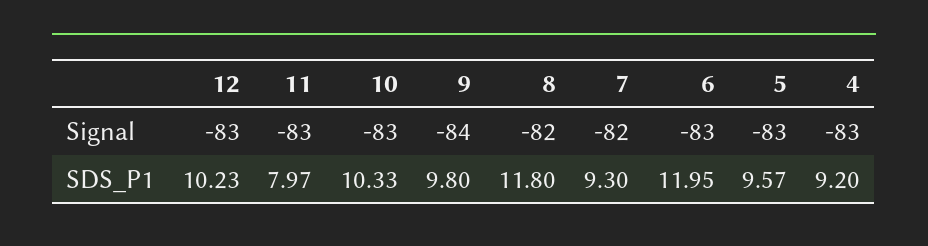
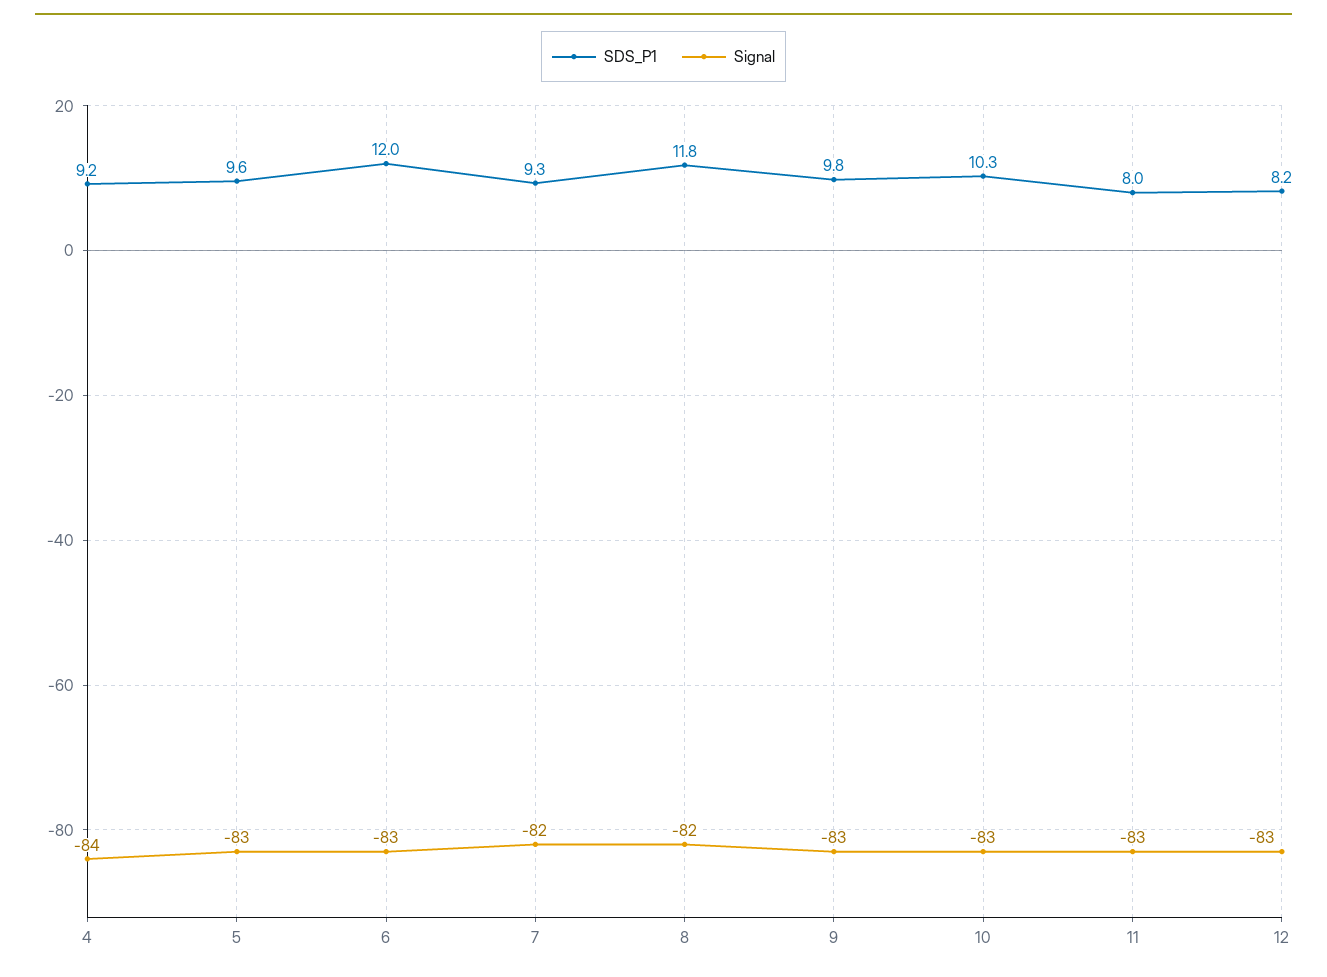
Signal, 9: -84 -> -83
Signal, 4: -83 -> -84
SDS_P1, 12: 10.23 -> 8.2

